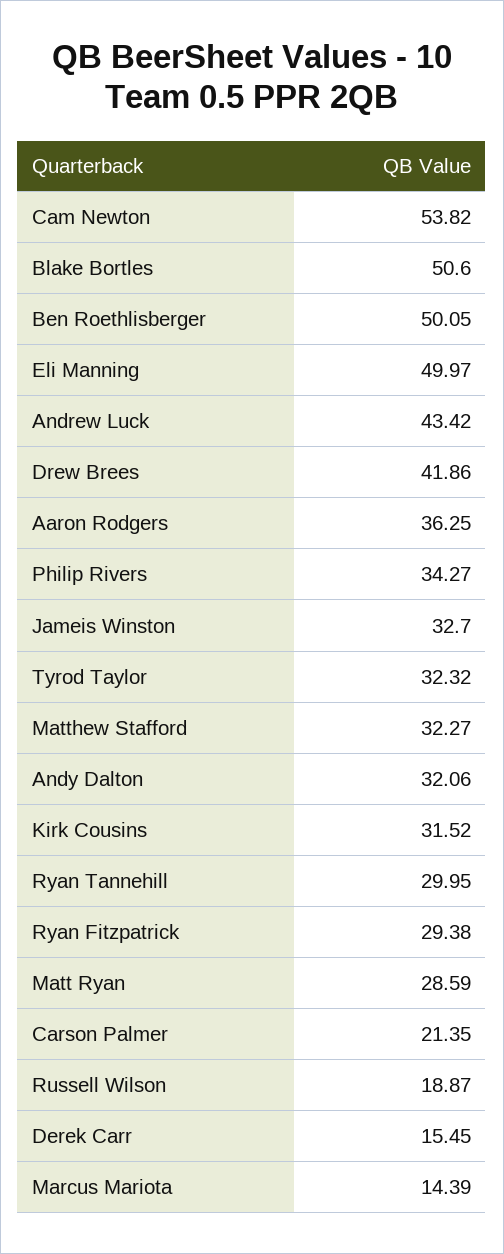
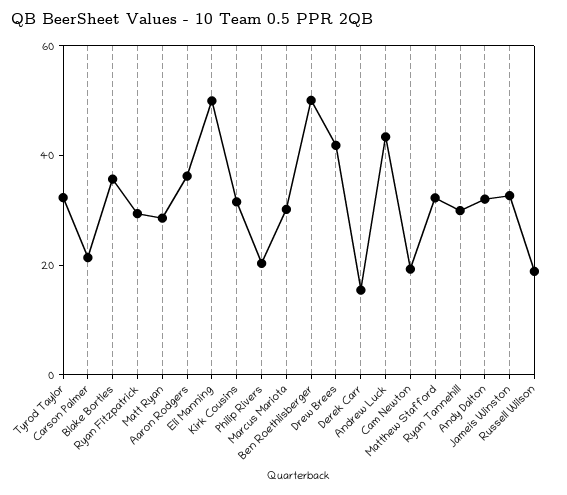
Cam Newton: 53.82 -> 20
Blake Bortles: 50.6 -> 35
Philip Rivers: 34.27 -> 20
Marcus Mariota: 14.39 -> 30

